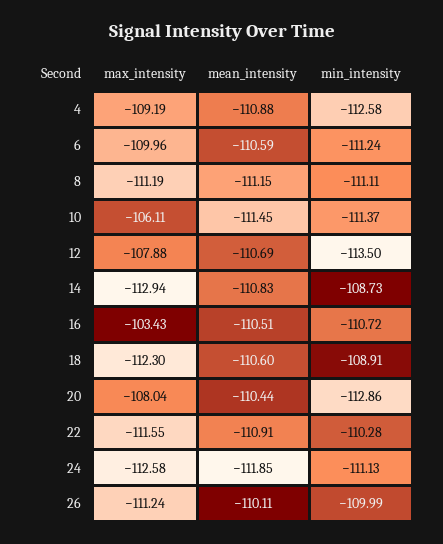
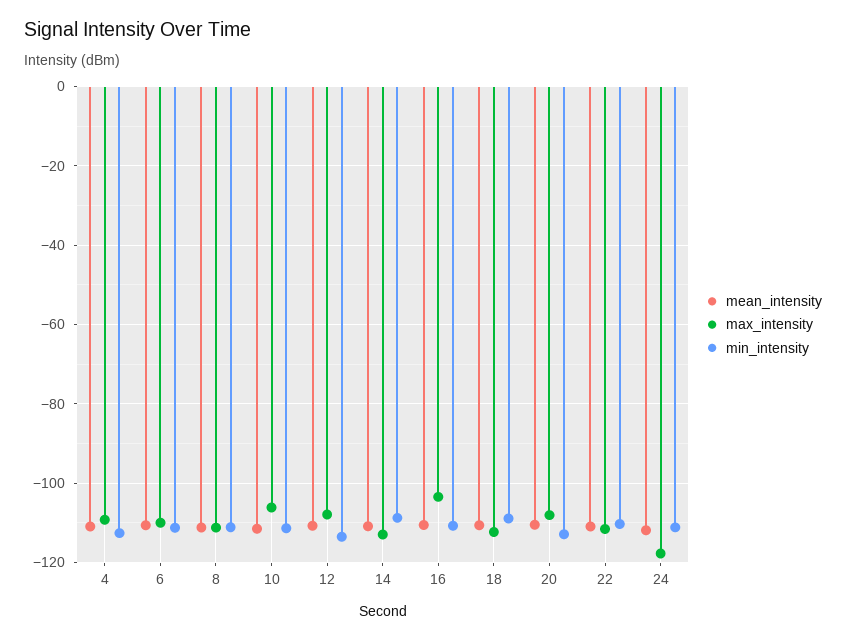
max_intensity, 24: -112.58 -> -118
max_intensity, 26: -111.24 -> none
mean_intensity, 26: -110.11 -> none
min_intensity, 26: -109.99 -> none

